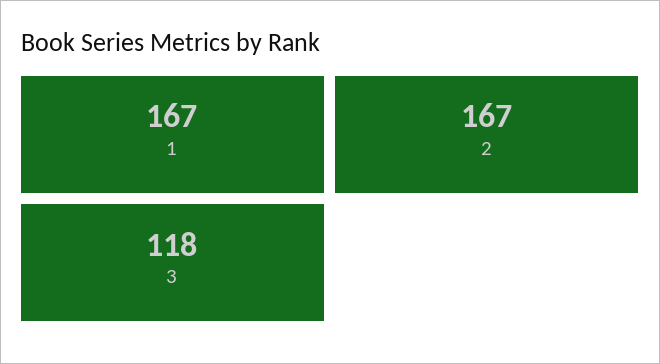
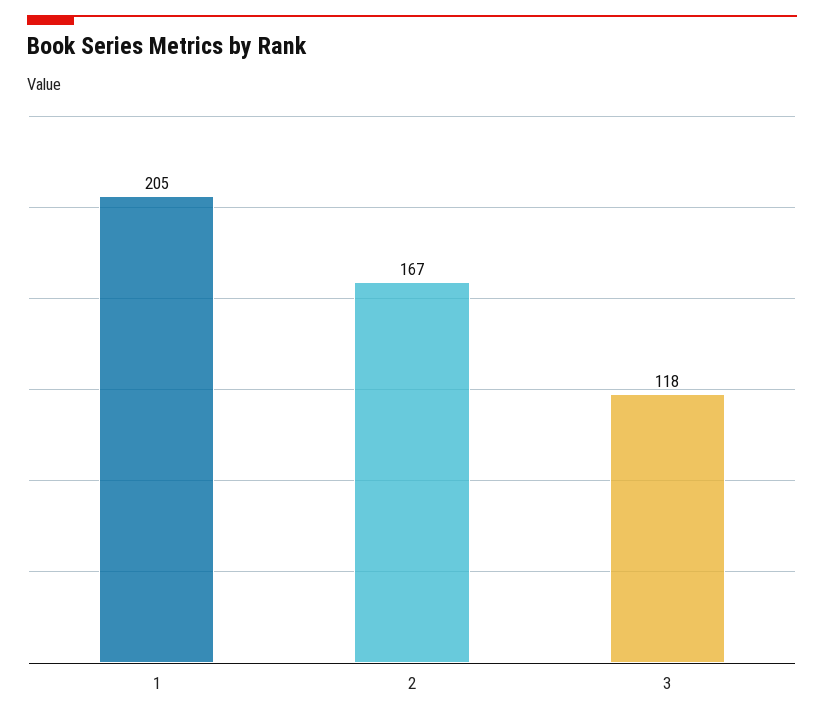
1: 167 -> 205

